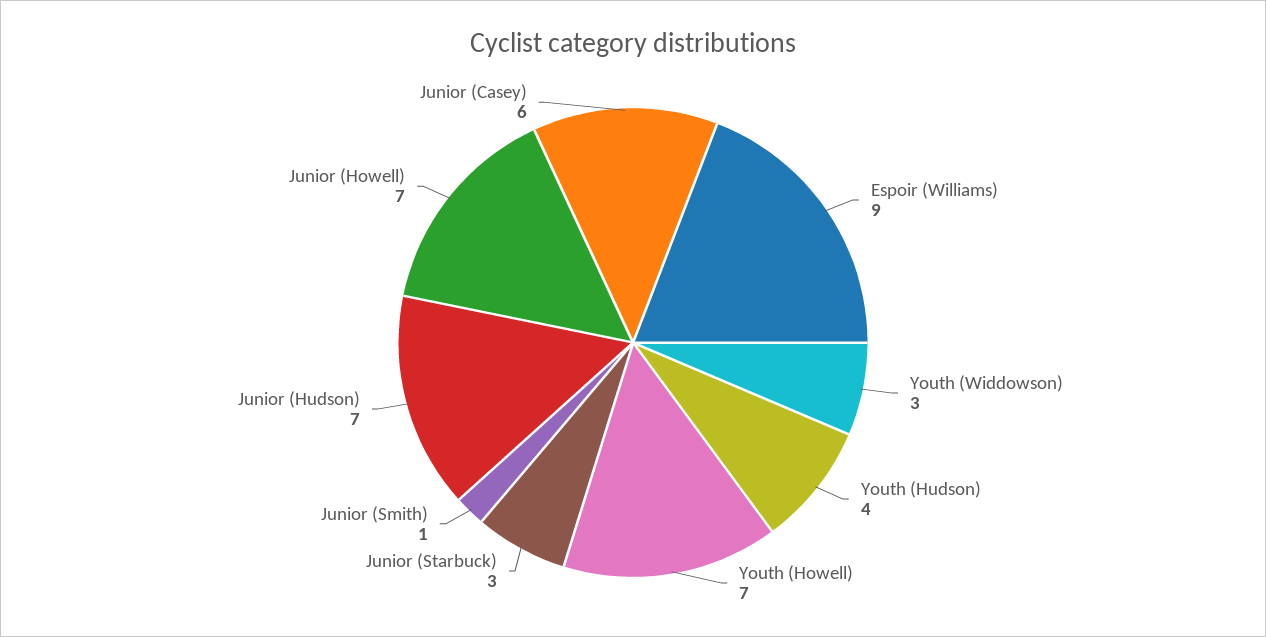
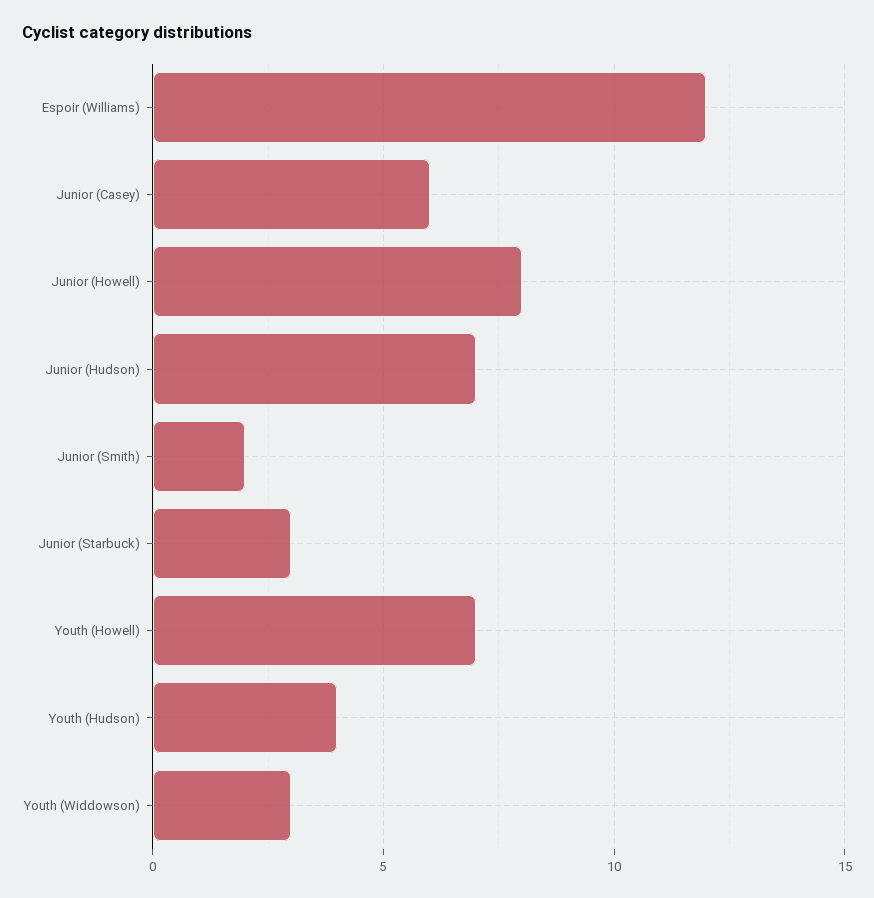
Espoir (Williams): 9 -> 12
Junior (Smith): 1 -> 2
Junior (Howell): 7 -> 8

